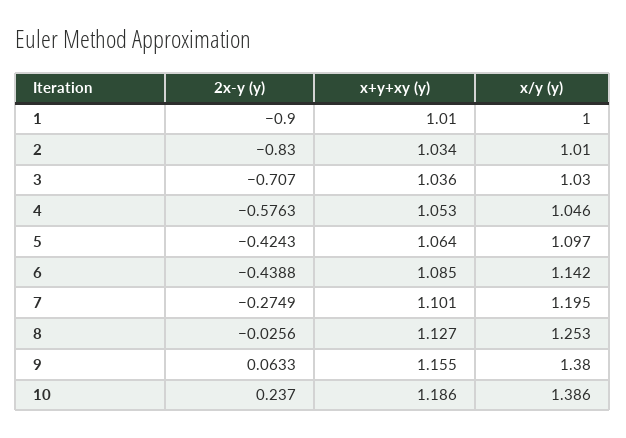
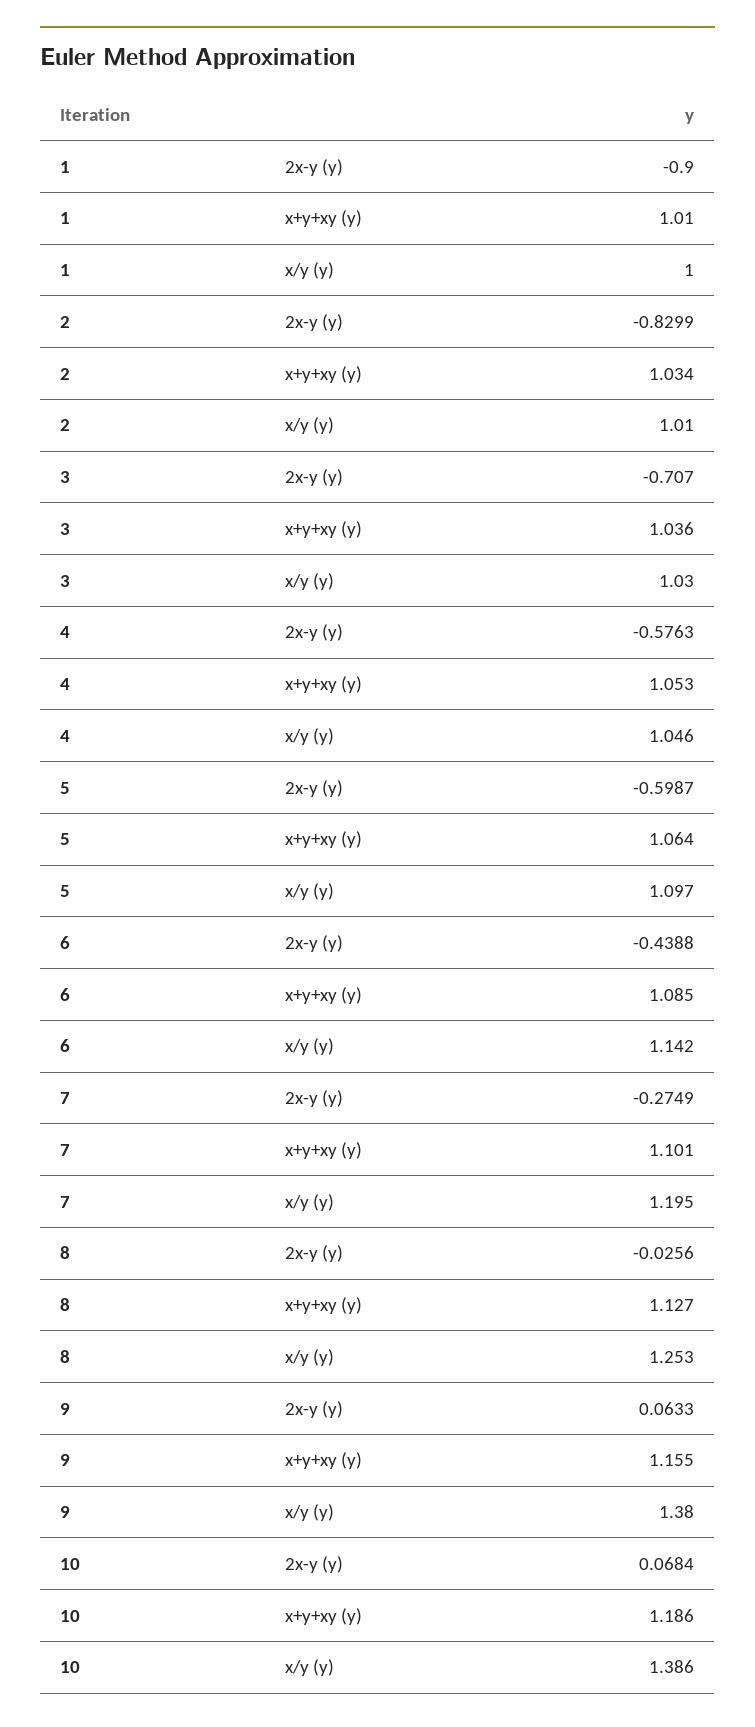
2x-y (y), 2: -0.83 -> -0.8299
2x-y (y), 5: -0.4243 -> -0.5987
2x-y (y), 10: 0.237 -> 0.0684

